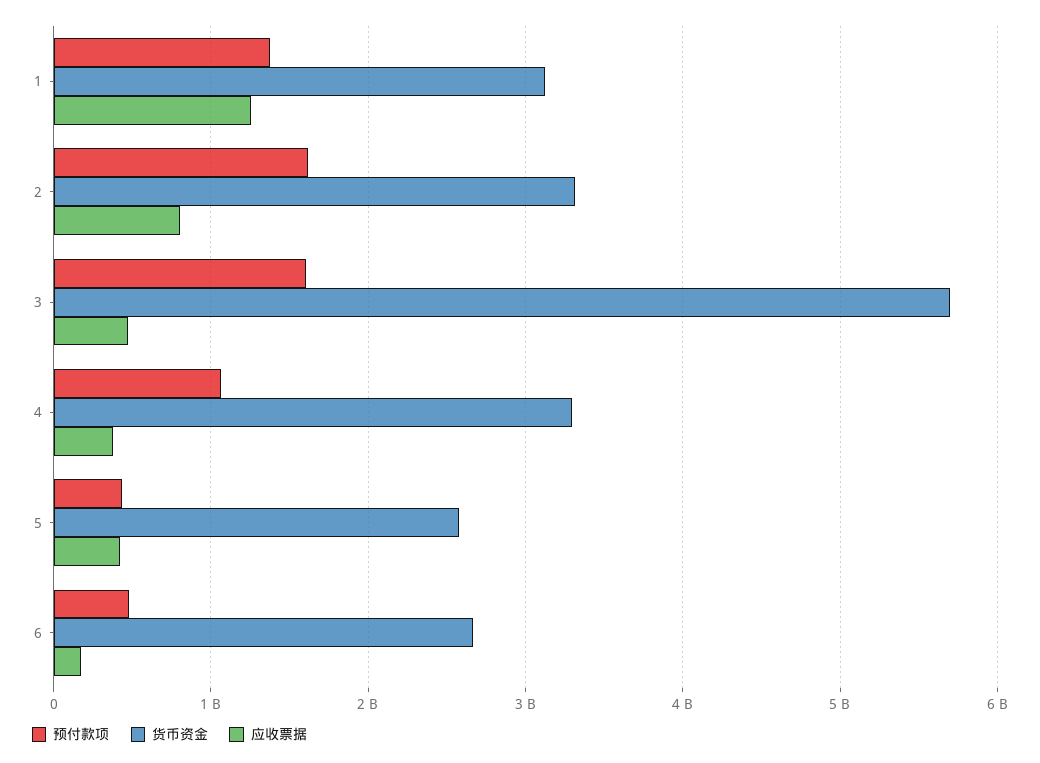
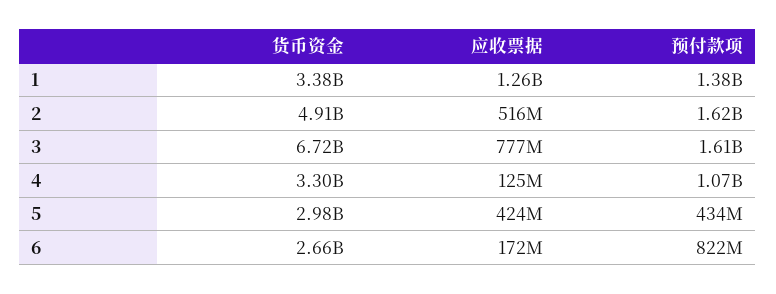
货币资金, 1: 3100000000 -> 3380000000
货币资金, 2: 3300000000 -> 4910000000
应收票据, 2: 800000000 -> 516000000
货币资金, 3: 5700000000 -> 6720000000
应收票据, 3: 500000000 -> 777000000
应收票据, 4: 400000000 -> 125000000
货币资金, 5: 2600000000 -> 2980000000
预付款项, 6: 500000000 -> 822000000

